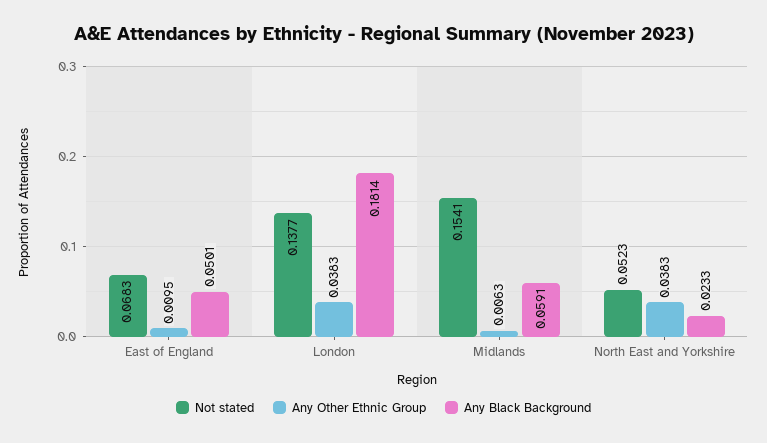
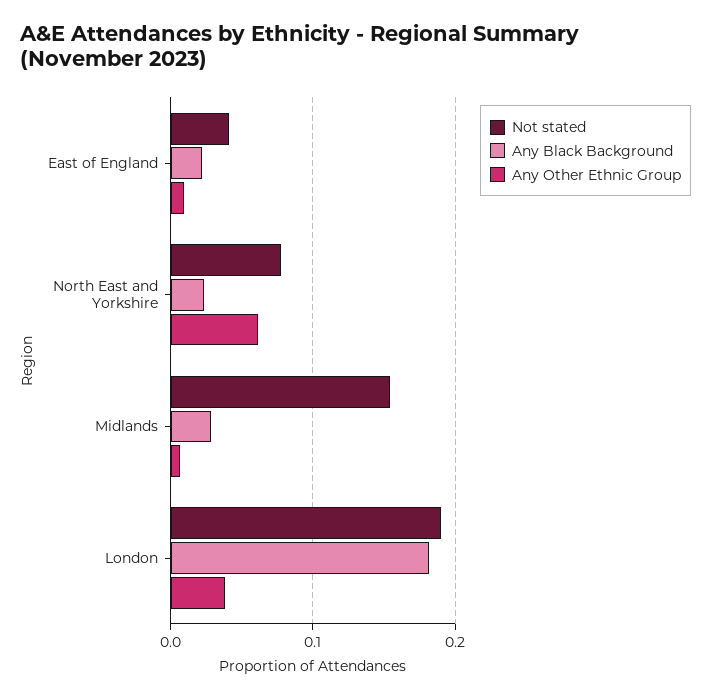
Not stated, East of England: 0.0683 -> 0.04
Any Black Background, East of England: 0.0501 -> 0.02
Not stated, London: 0.1377 -> 0.19
Any Black Background, Midlands: 0.0591 -> 0.03
Not stated, North East and Yorkshire: 0.0523 -> 0.08
Any Other Ethnic Group, North East and Yorkshire: 0.0383 -> 0.06

